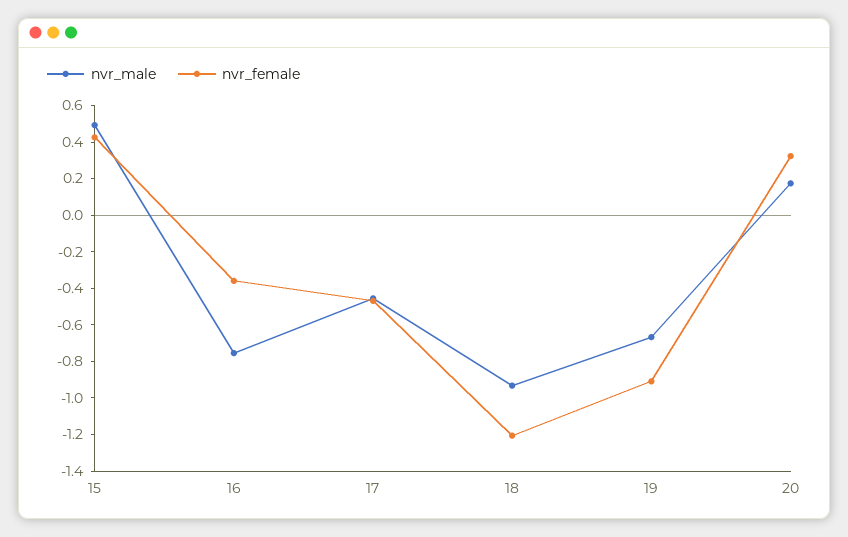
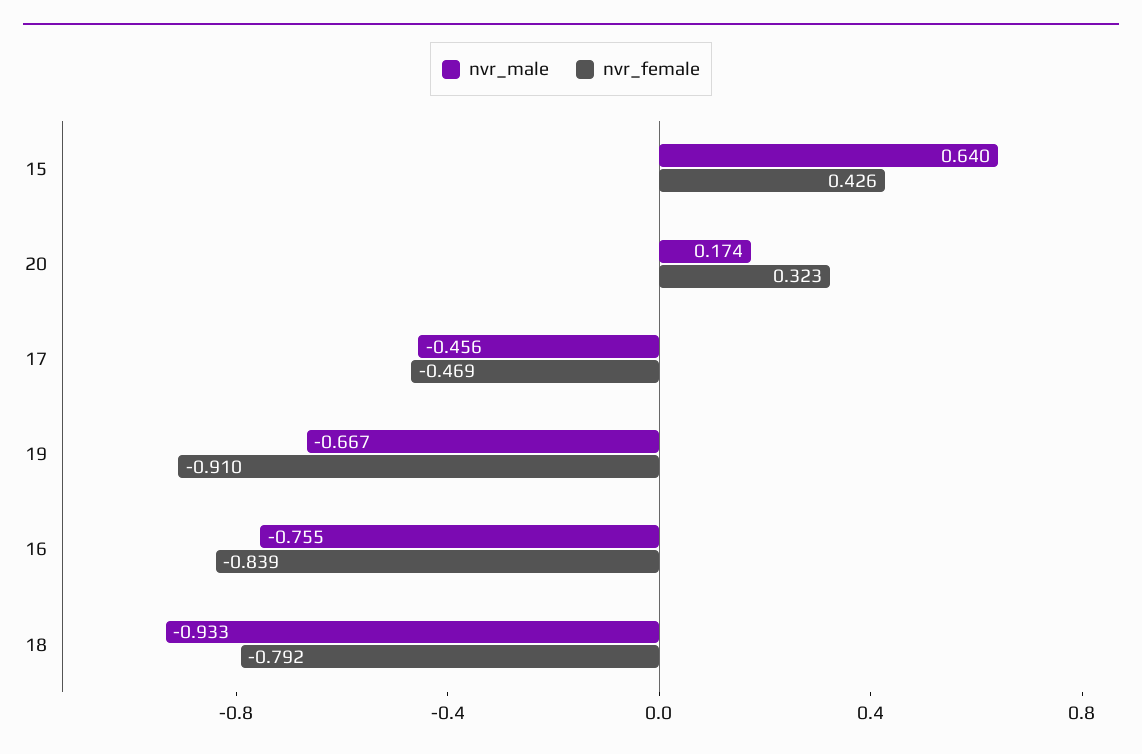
nvr_male, 15: 0.5 -> 0.64
nvr_female, 16: -0.35 -> -0.839
nvr_female, 18: -1.2 -> -0.792

